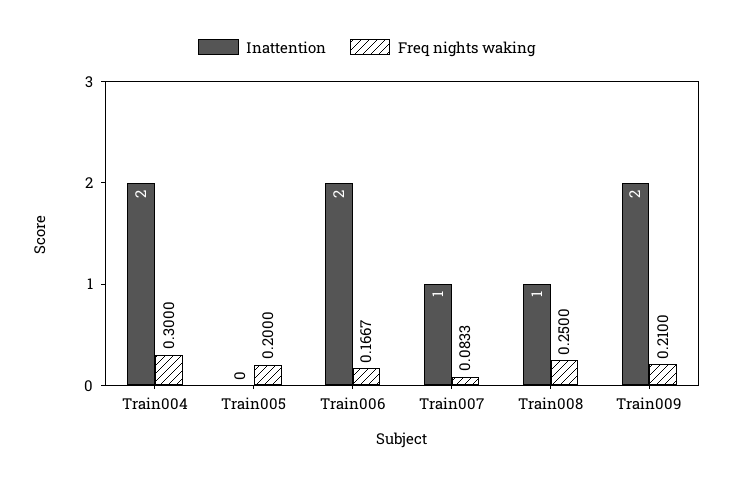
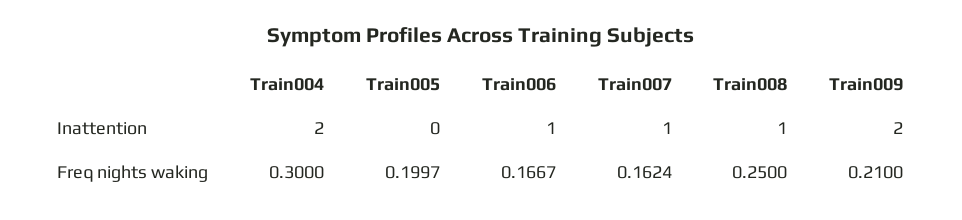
Freq nights waking, Train005: 0.2 -> 0.1997
Inattention, Train006: 2 -> 1
Freq nights waking, Train007: 0.0833 -> 0.1624

